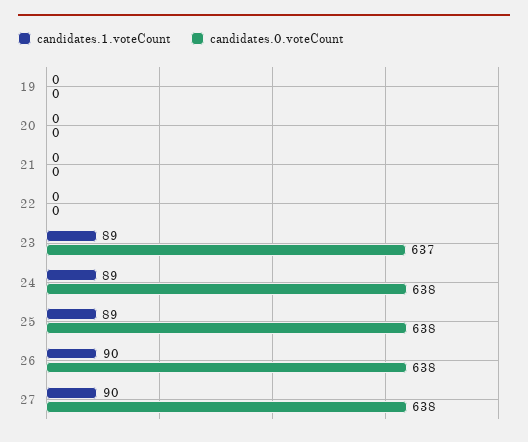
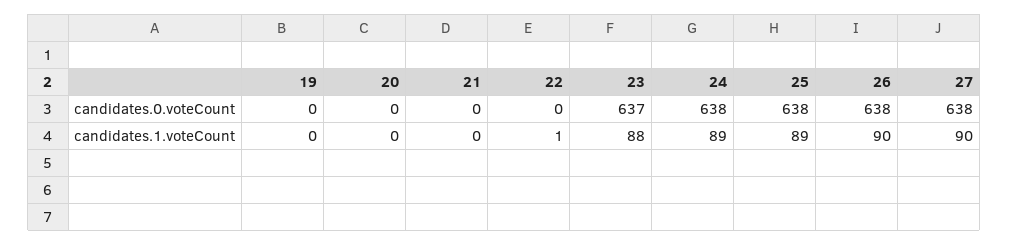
candidates.1.voteCount, 22: 0 -> 1
candidates.1.voteCount, 23: 89 -> 88

